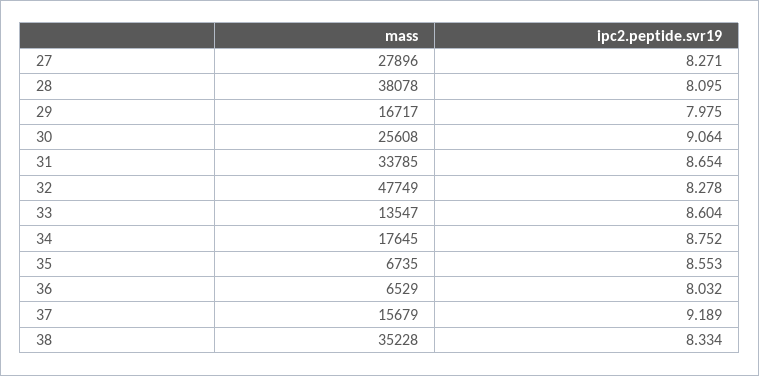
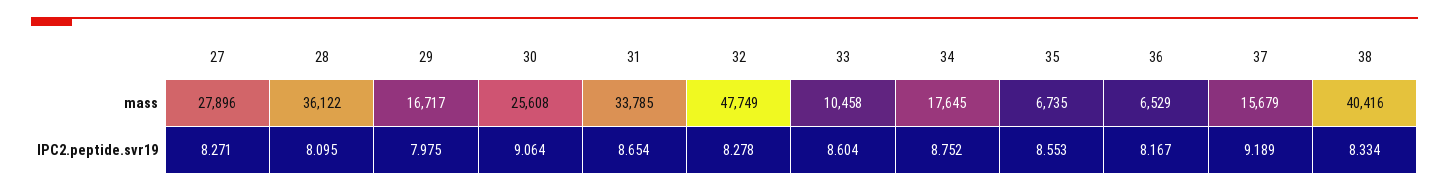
mass, 28: 38078 -> 36122
mass, 33: 13547 -> 10458
ipc2.peptide.svr19, 36: 8.032 -> 8.167
mass, 38: 35228 -> 40416

